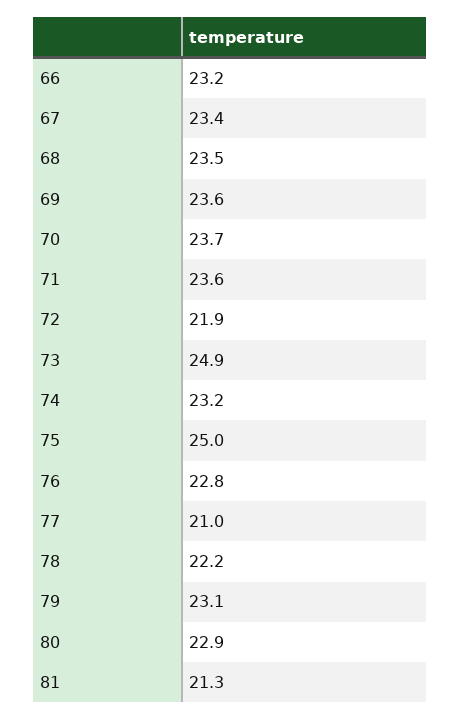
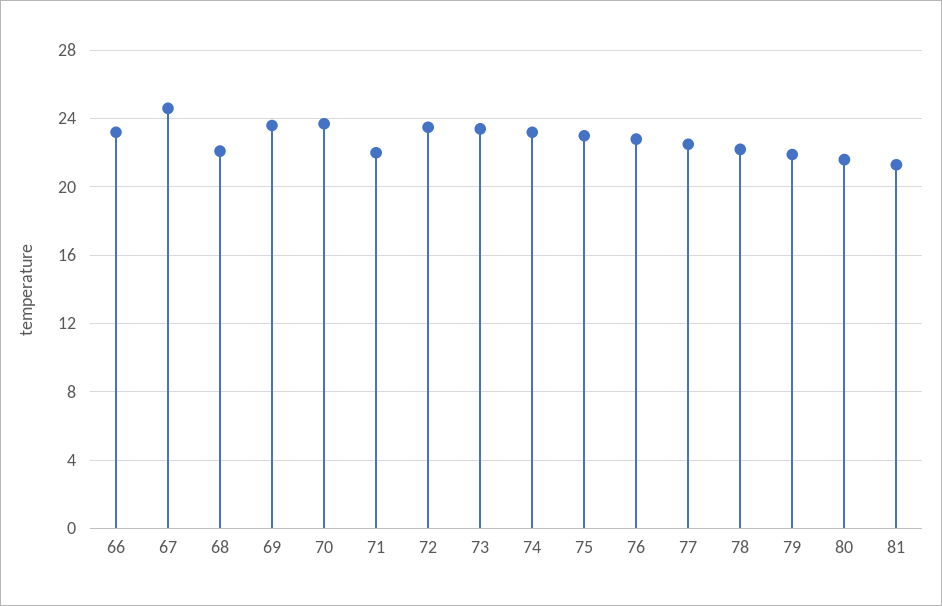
67: 23.4 -> 24.5
68: 23.5 -> 22
71: 23.6 -> 22
72: 21.9 -> 23.5
73: 24.9 -> 23.5
75: 25 -> 23
77: 21 -> 22.5
79: 23.1 -> 22
80: 22.9 -> 21.5

